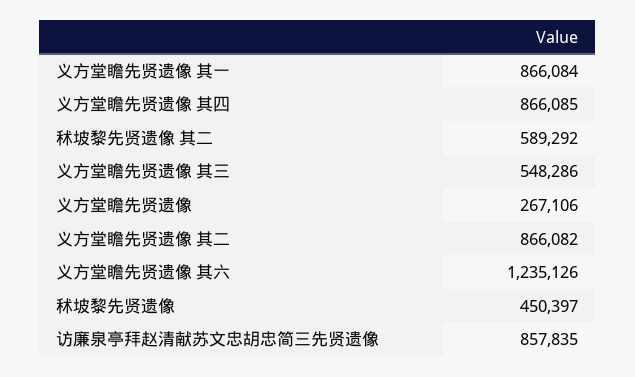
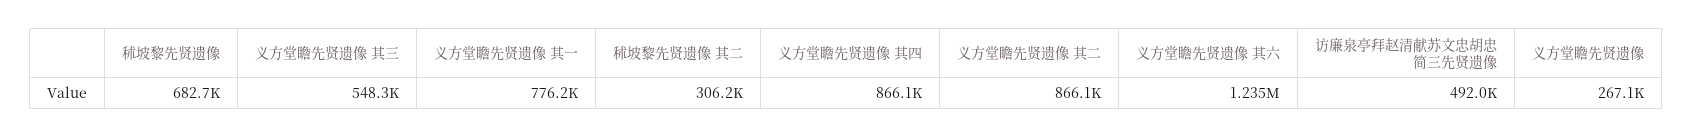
义方堂瞻先贤遗像 其一: 866084 -> 776200
秫坡黎先贤遗像 其二: 589292 -> 306200
秫坡黎先贤遗像: 450397 -> 682700
访廉泉亭拜赵清献苏文忠胡忠简三先贤遗像: 857835 -> 492000

